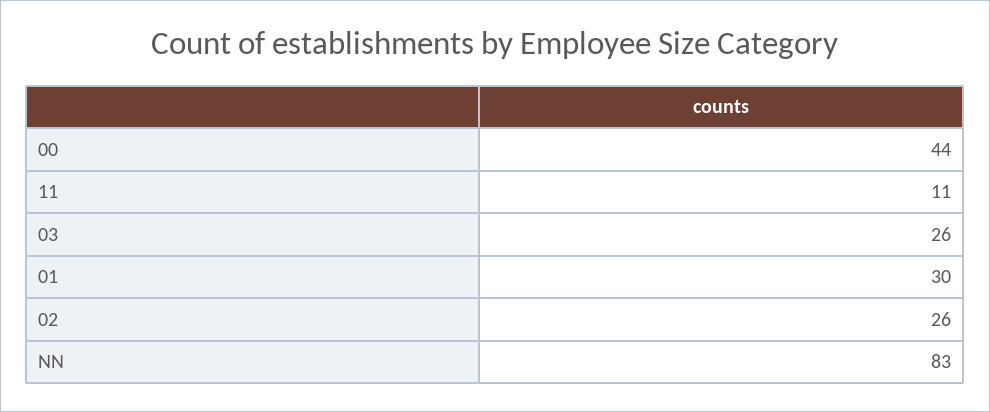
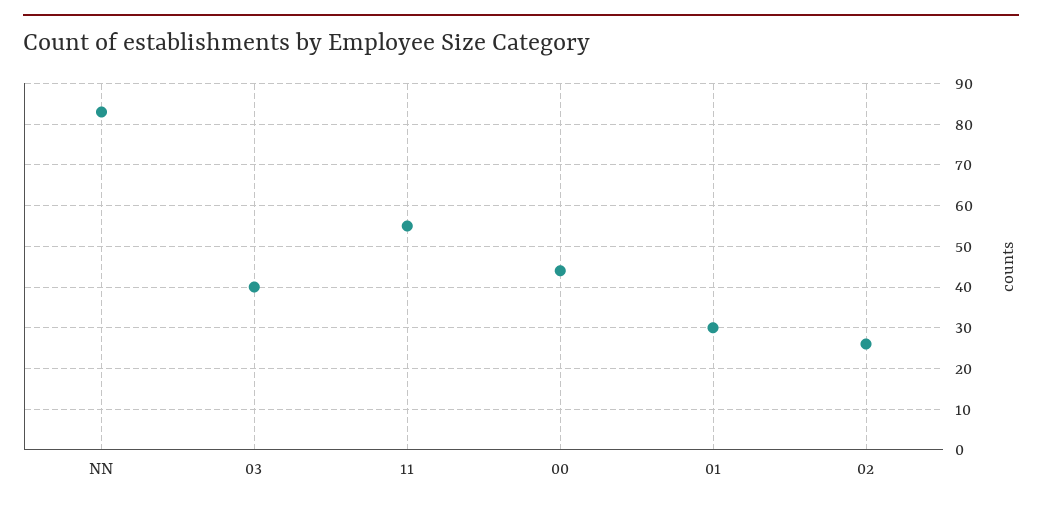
11: 11 -> 55
03: 26 -> 40

